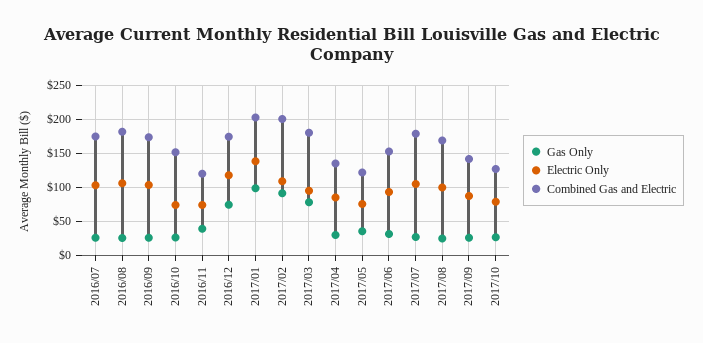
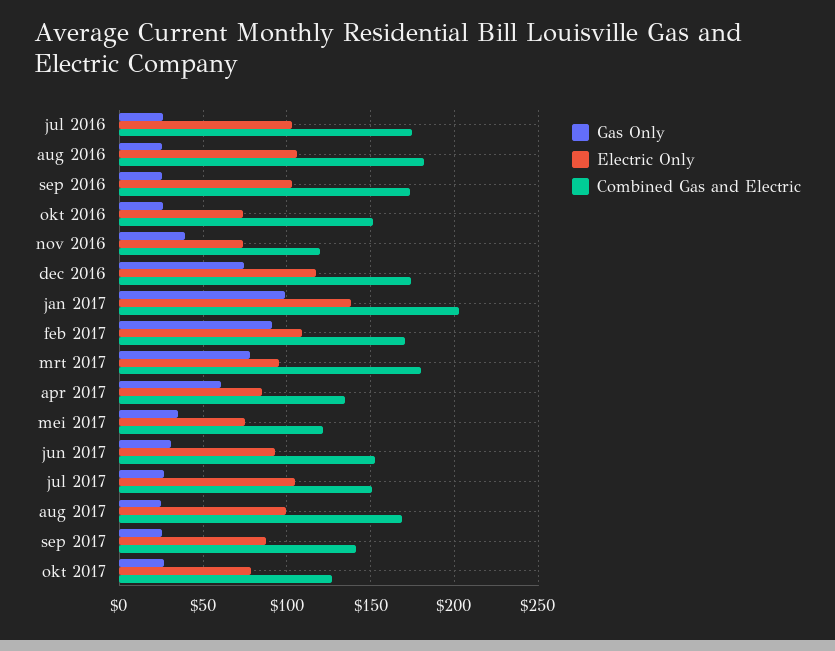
Combined Gas and Electric, 2017/02: 200 -> 170
Gas Only, 2017/04: 30 -> 60
Combined Gas and Electric, 2017/07: 180 -> 150

